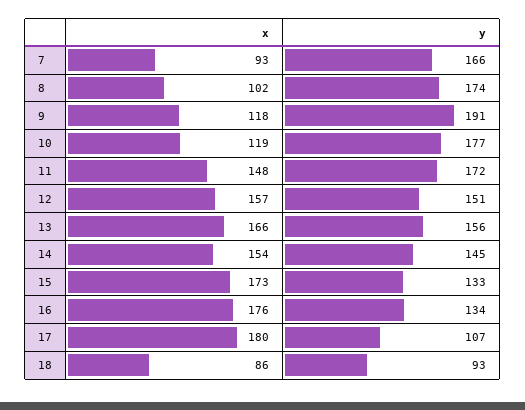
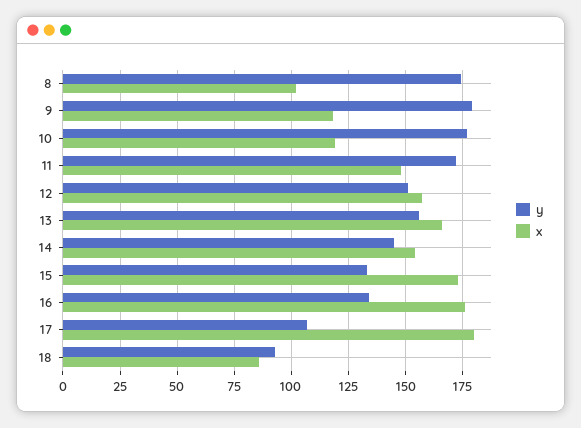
x, 7: 93 -> none
y, 7: 166 -> none
y, 9: 191 -> 180

